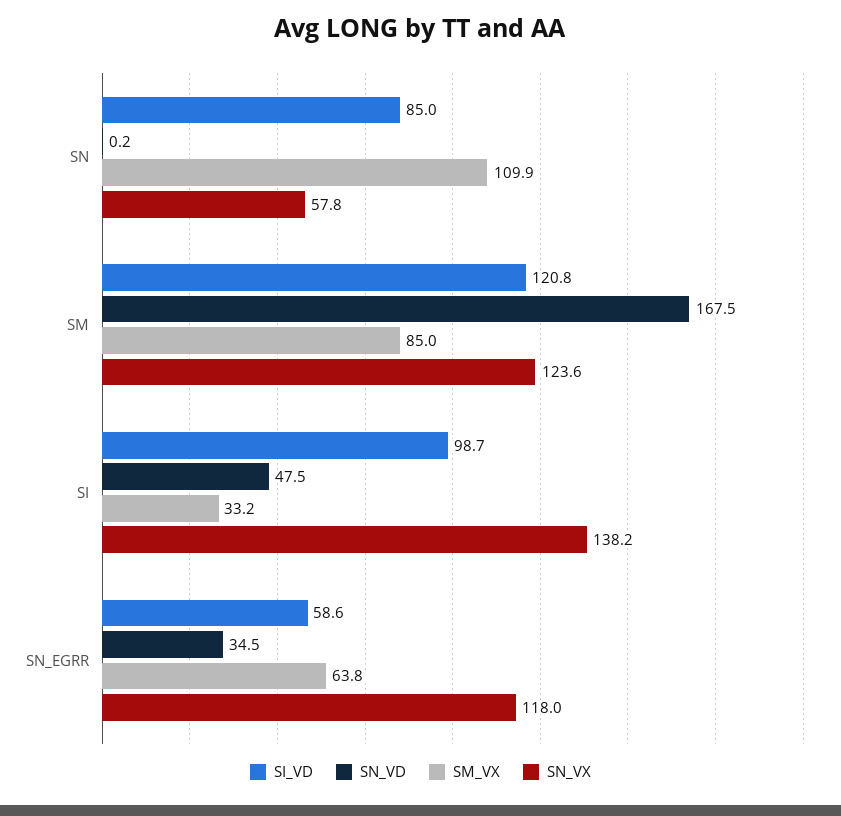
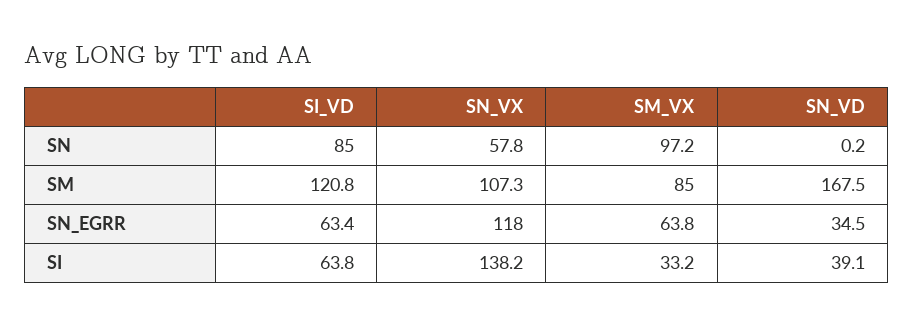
SM_VX, SN: 109.9 -> 97.2
SN_VX, SM: 123.6 -> 107.3
SI_VD, SI: 98.7 -> 63.8
SN_VD, SI: 47.5 -> 39.1
SI_VD, SN_EGRR: 58.6 -> 63.4

